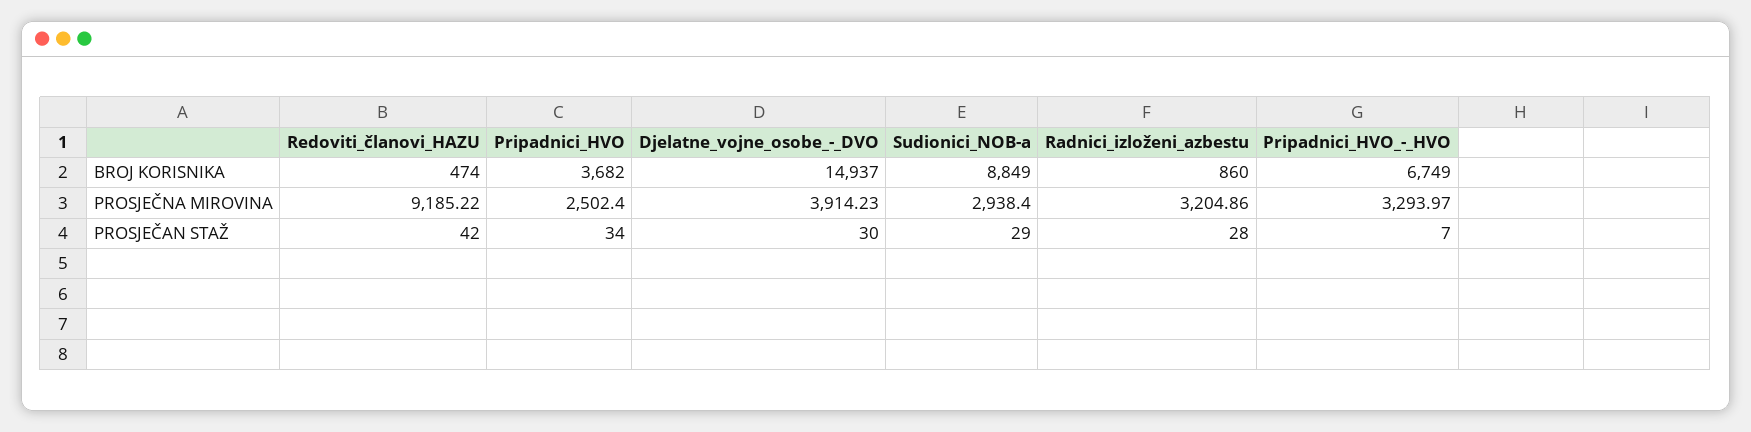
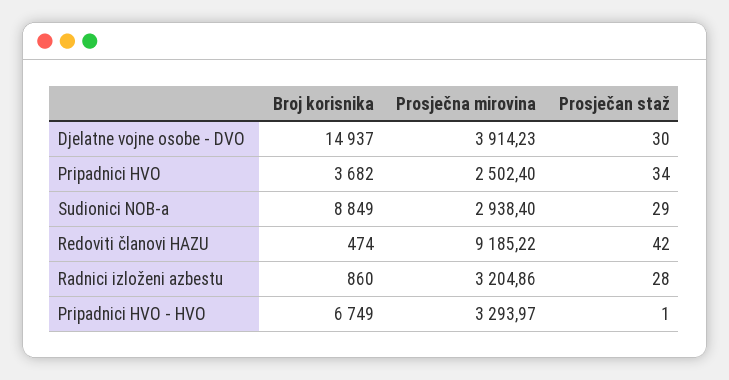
Pripadnici_HVO_-_HVO, PROSJEČAN STAŽ: 7 -> 1

